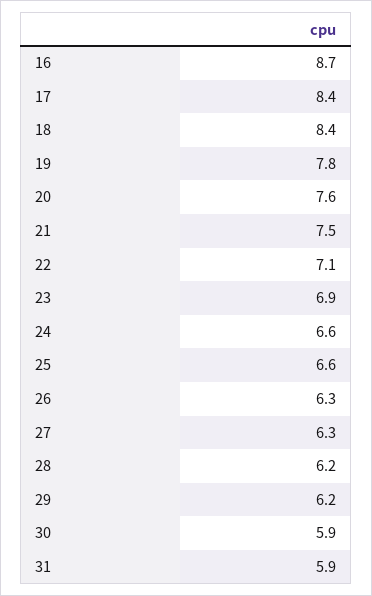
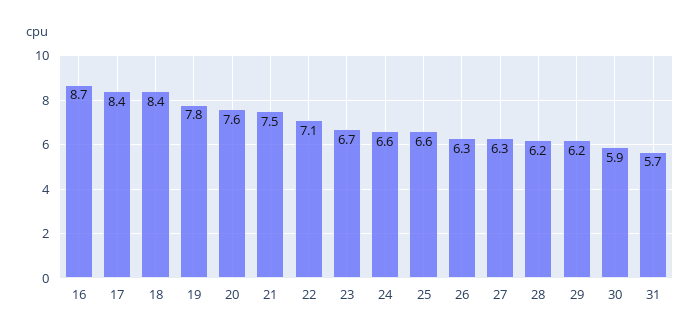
23: 6.9 -> 6.7
31: 5.9 -> 5.7

